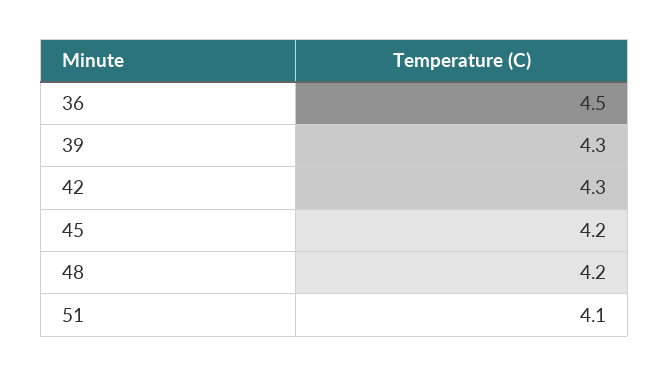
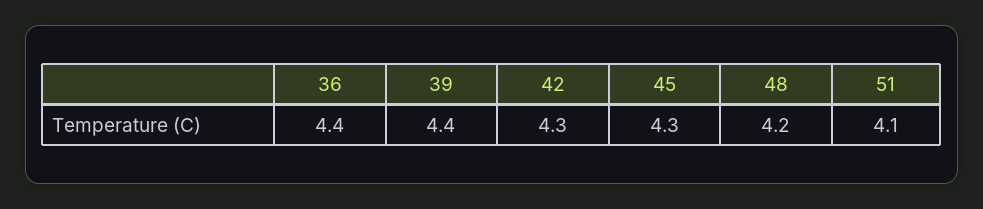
36: 4.5 -> 4.4
39: 4.3 -> 4.4
45: 4.2 -> 4.3

